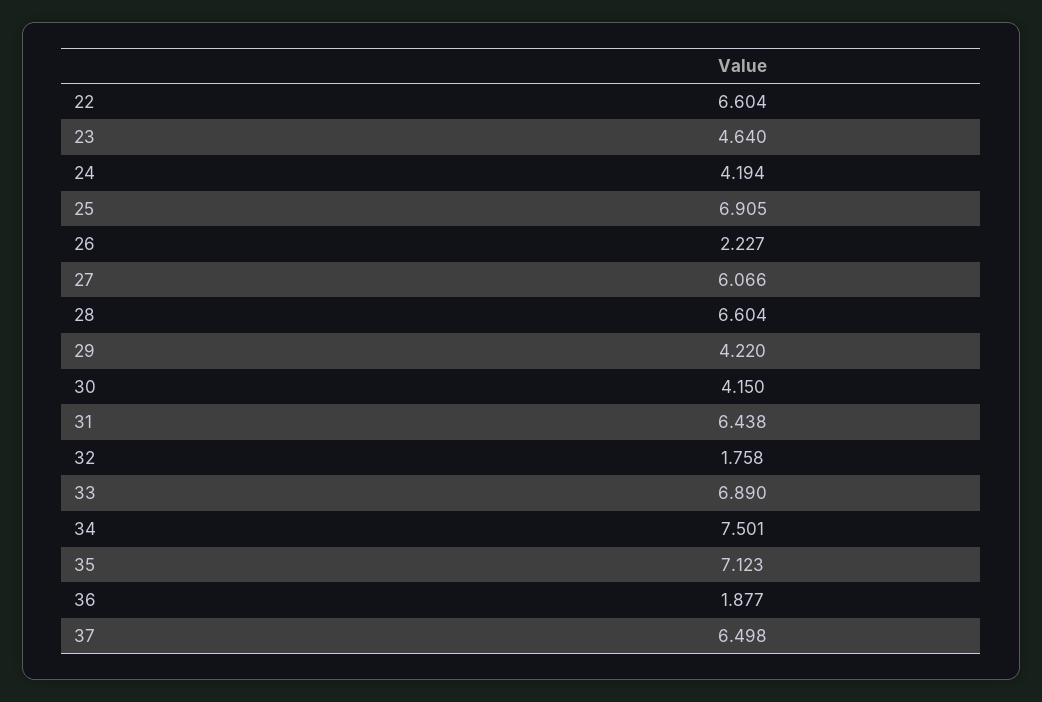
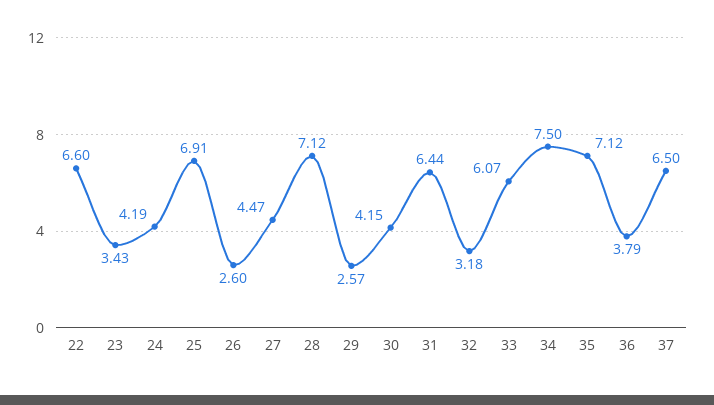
23: 4.64 -> 3.43
26: 2.227 -> 2.6
27: 6.066 -> 4.47
28: 6.604 -> 7.12
29: 4.22 -> 2.57
32: 1.758 -> 3.18
33: 6.89 -> 6.07
36: 1.877 -> 3.79

